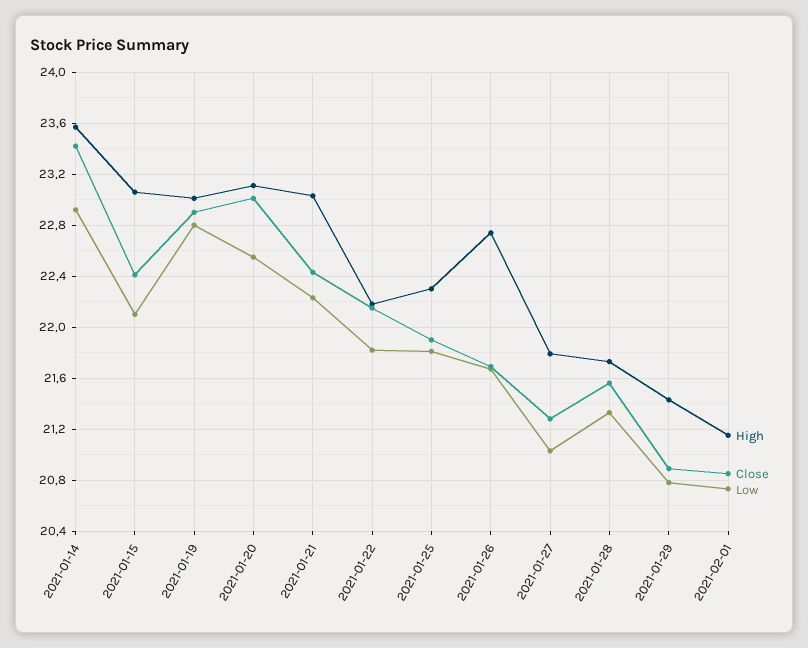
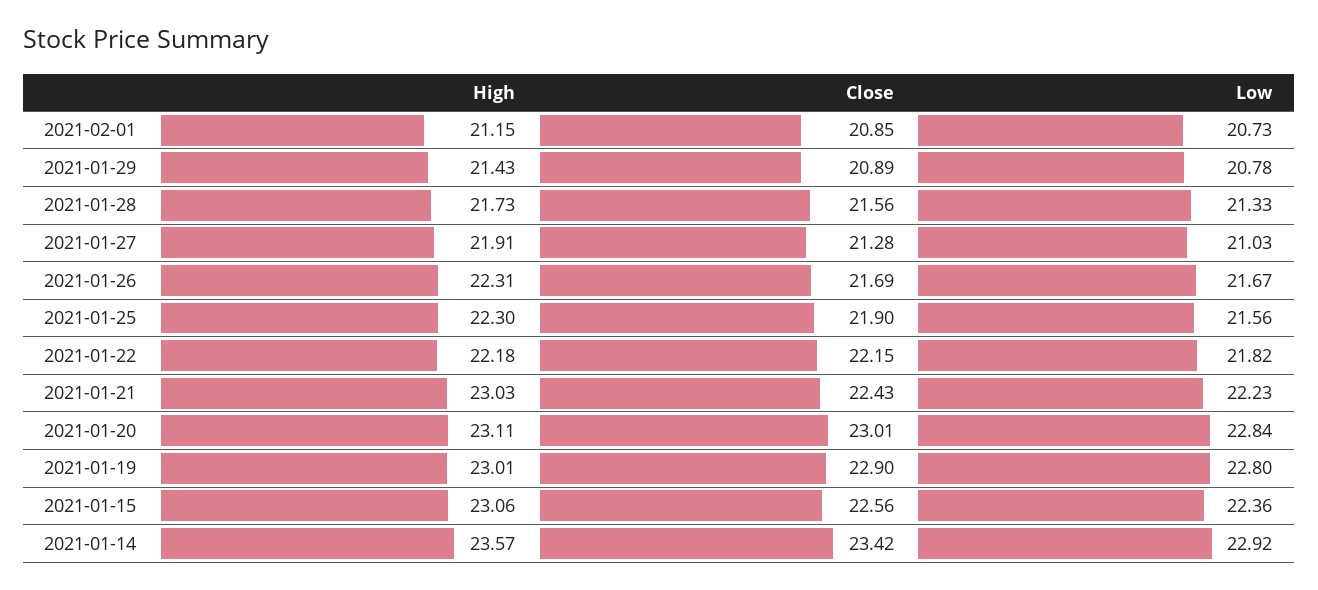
Close, 2021-01-15: 22.4 -> 22.56
Low, 2021-01-15: 22.1 -> 22.36
Low, 2021-01-20: 22.55 -> 22.84
Low, 2021-01-25: 21.8 -> 21.56
High, 2021-01-26: 22.75 -> 22.31
High, 2021-01-27: 21.8 -> 21.91

